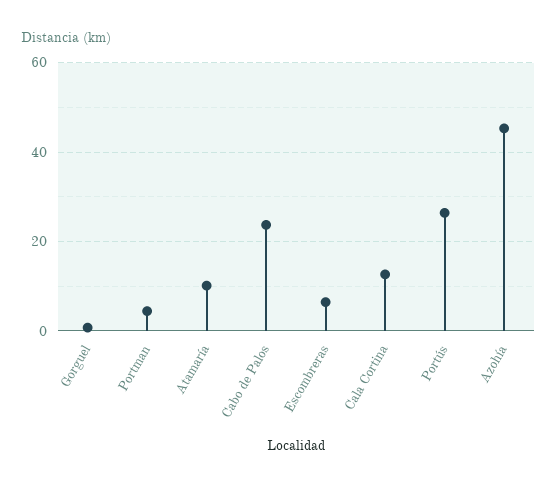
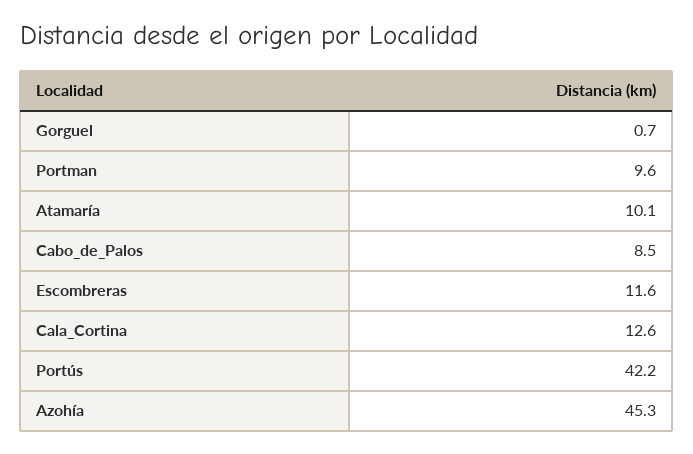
Portman: 4 -> 9.6
Cabo de Palos: 24 -> 8.5
Escombreras: 6 -> 11.6
Portús: 26 -> 42.2

